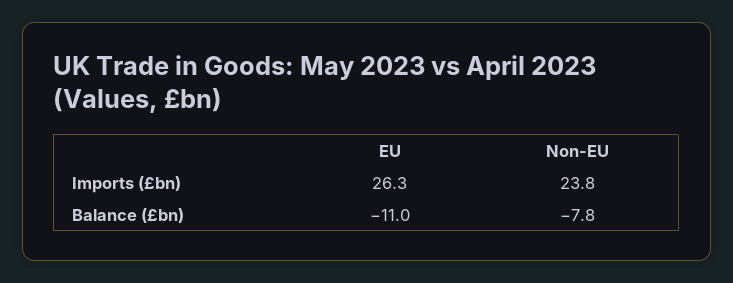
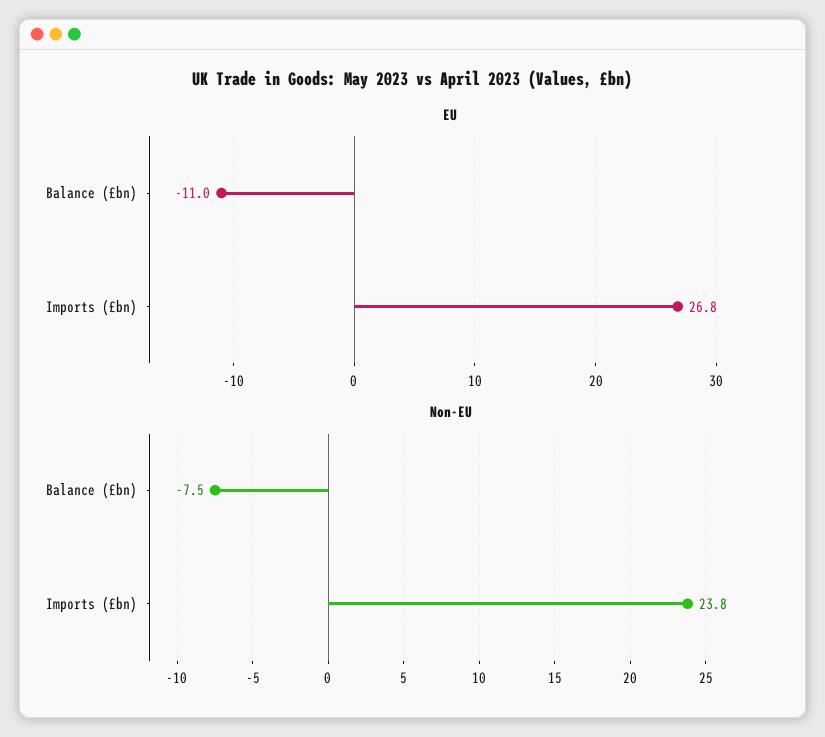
EU, Imports (£bn): 26.3 -> 26.8
Non-EU, Balance (£bn): -7.8 -> -7.5

